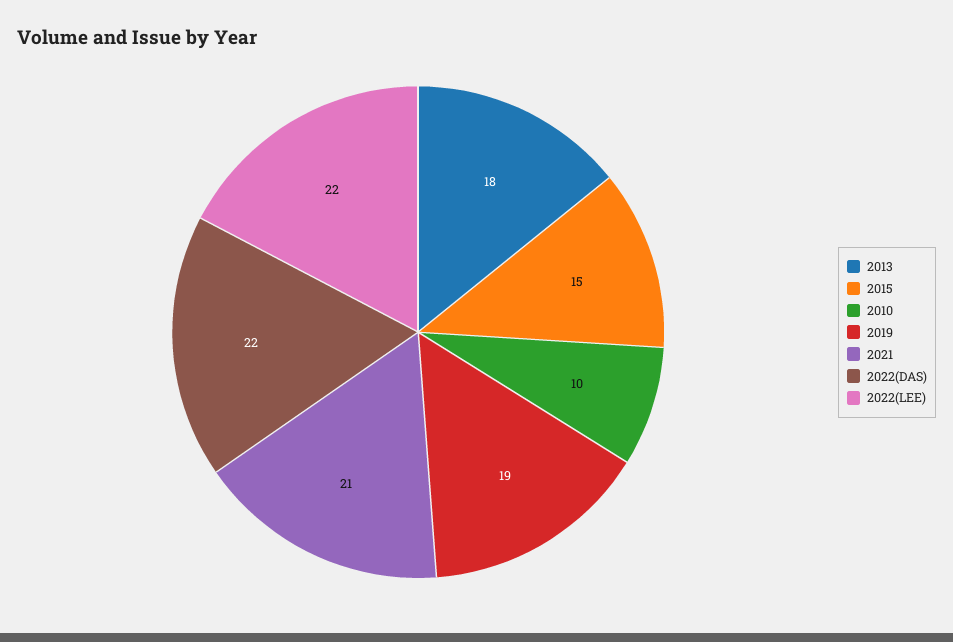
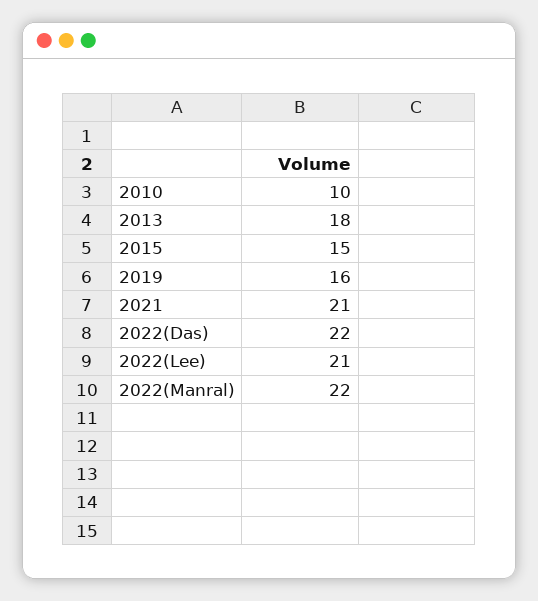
2019: 19 -> 16
2022(LEE): 22 -> 21
2022(Manral): none -> 22

